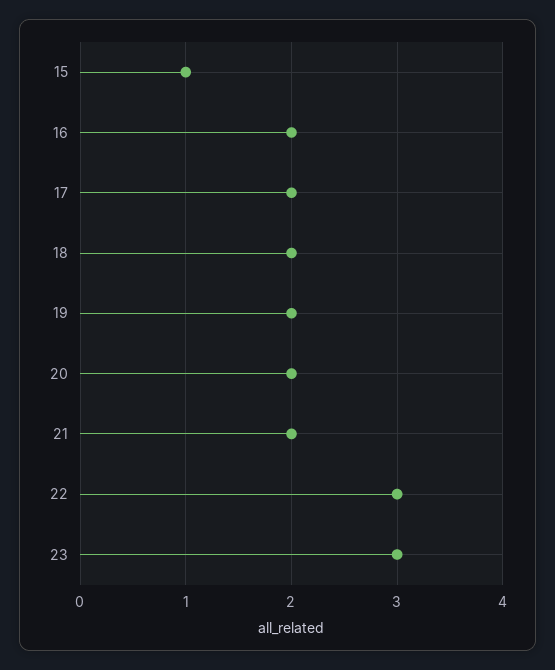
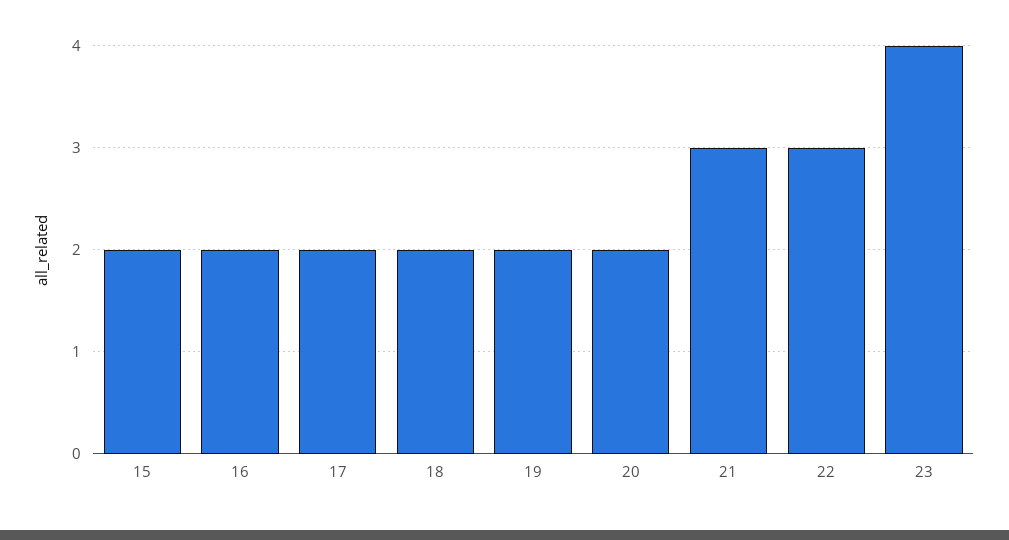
15: 1 -> 2
21: 2 -> 3
23: 3 -> 4

